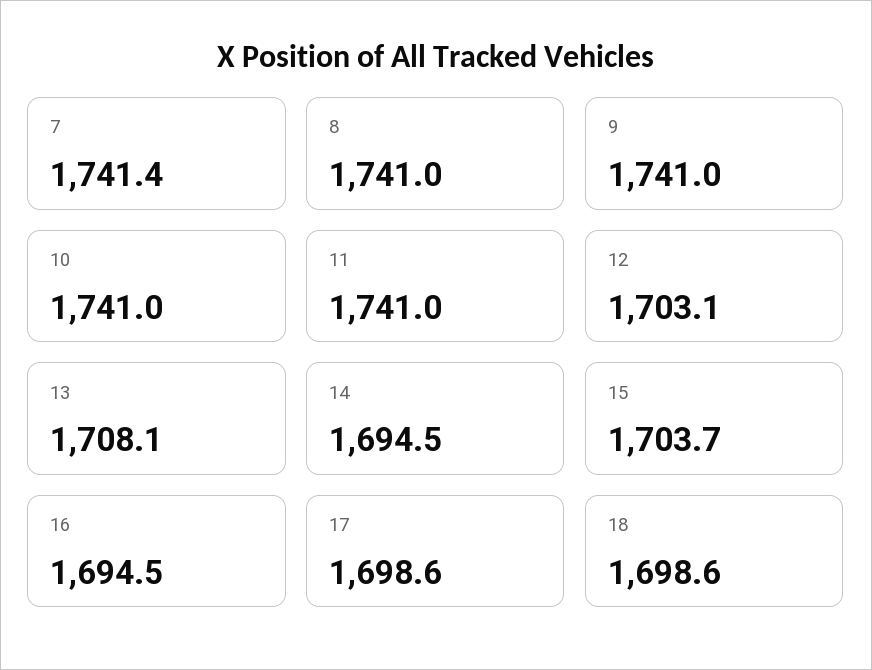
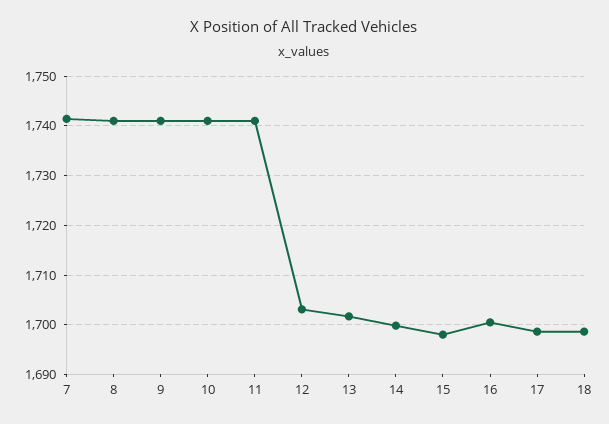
13: 1708.1 -> 1702
14: 1694.5 -> 1700
15: 1703.7 -> 1698
16: 1694.5 -> 1700

